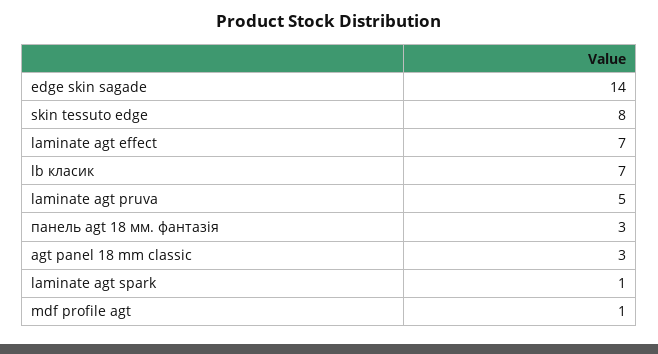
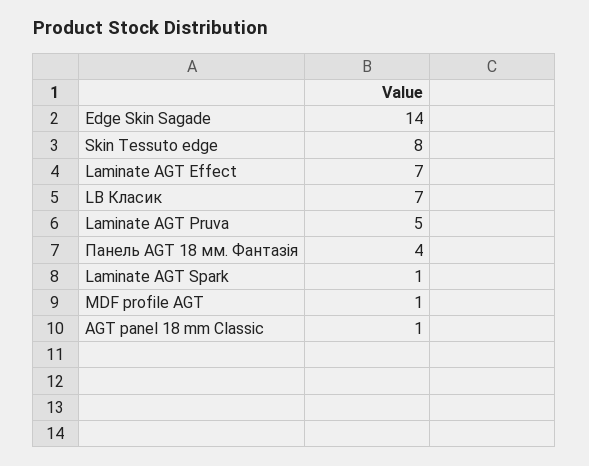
панель agt 18 мм. фантазія: 3 -> 4
agt panel 18 mm classic: 3 -> 1

